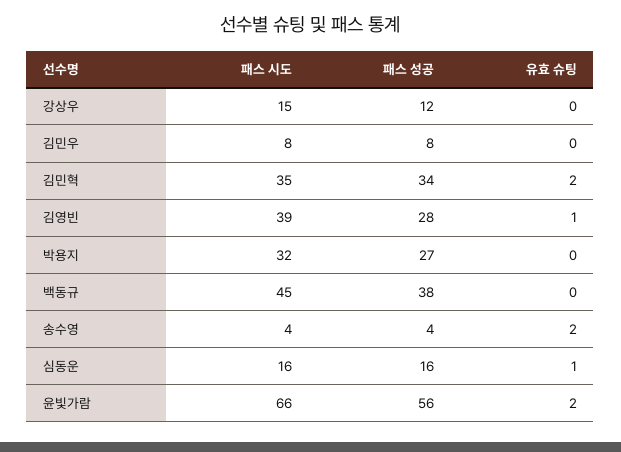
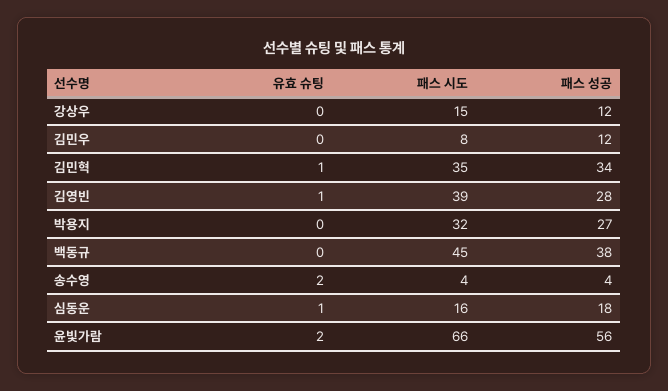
패스 성공, 김민우: 8 -> 12
유효 슈팅, 김민혁: 2 -> 1
패스 성공, 심동운: 16 -> 18

